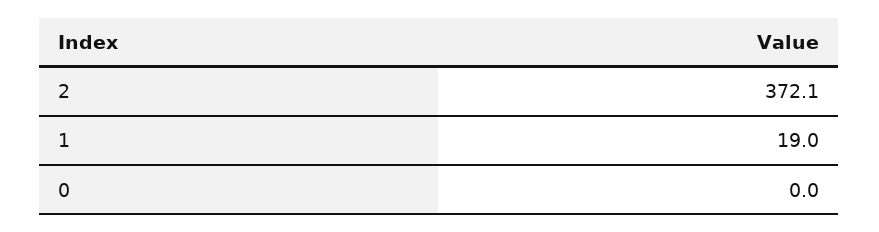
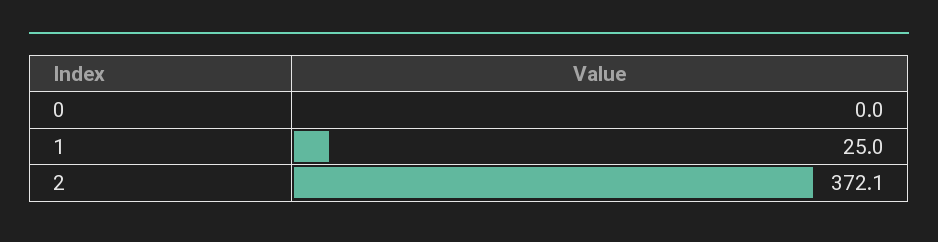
1: 19 -> 25

